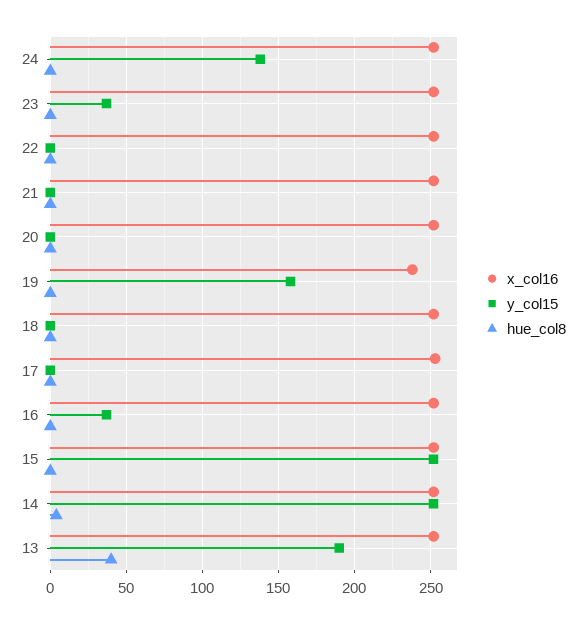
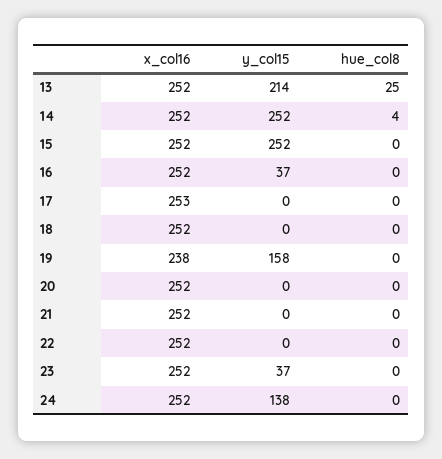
y_col15, 13: 190 -> 214
hue_col8, 13: 40 -> 25

